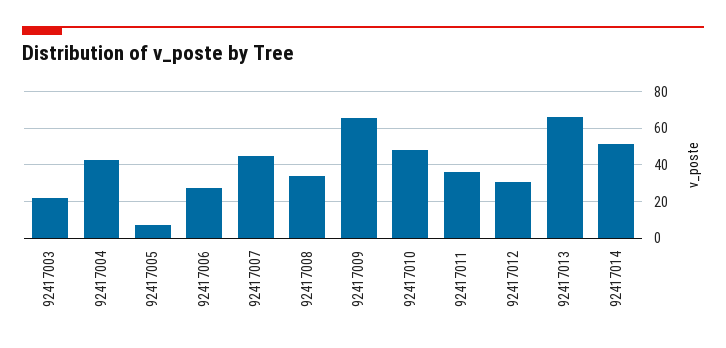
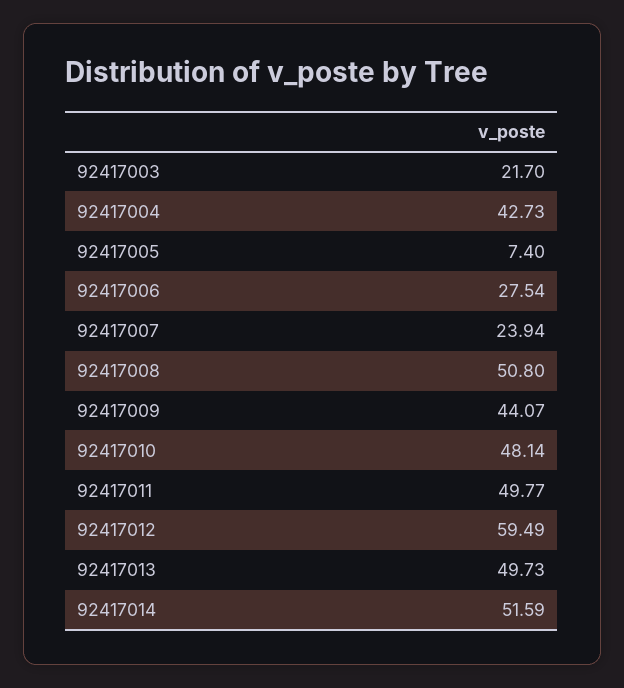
92417007: 45 -> 23.94
92417008: 35 -> 50.8
92417009: 65 -> 44.07
92417011: 35 -> 49.77
92417012: 30 -> 59.49
92417013: 65 -> 49.73

